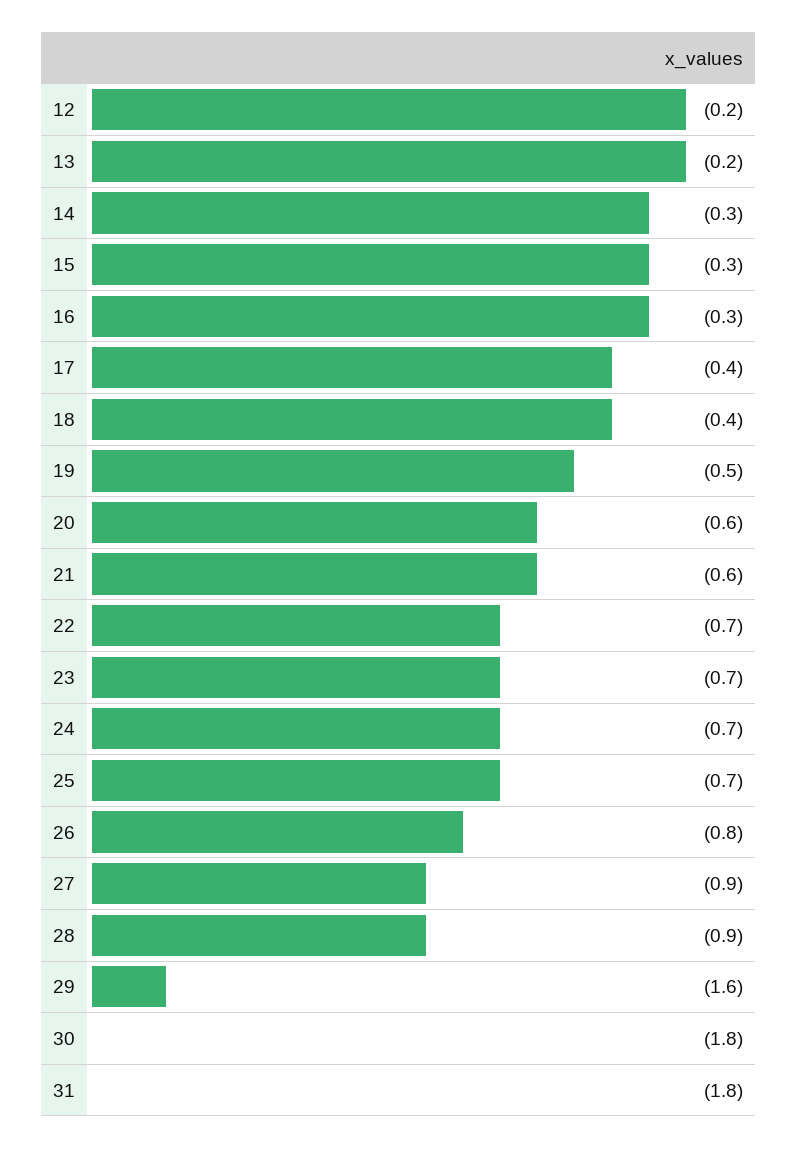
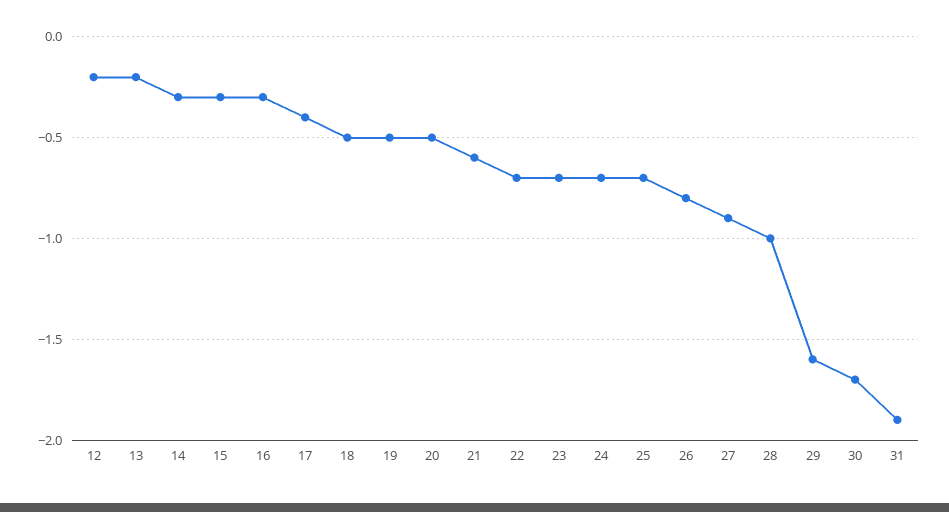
18: -0.4 -> -0.5
20: -0.6 -> -0.5
28: -0.9 -> -1
30: -1.8 -> -1.7
31: -1.8 -> -1.9

